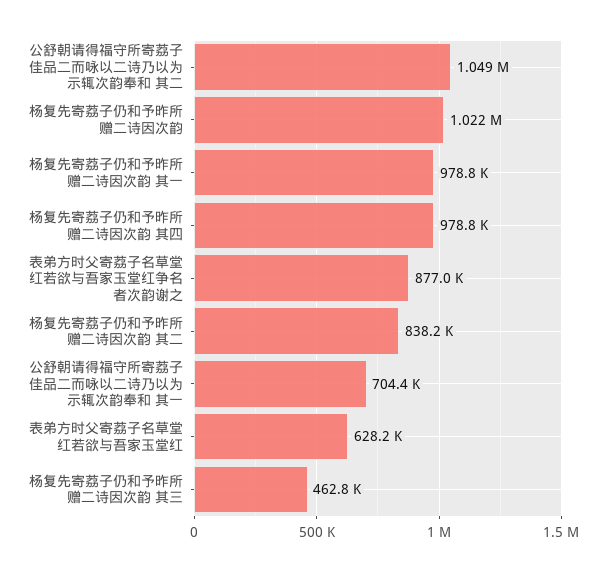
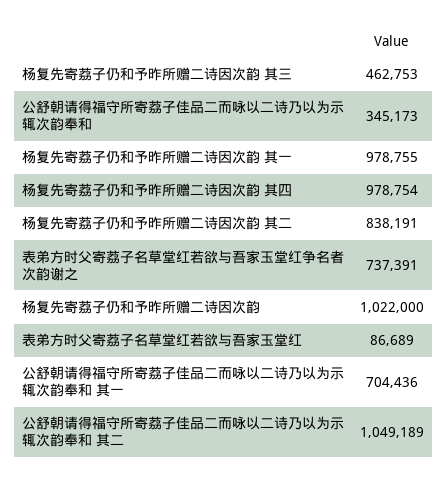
表弟方时父寄荔子名草堂红若欲与吾家玉堂红争名者次韵谢之: 877000 -> 737391
表弟方时父寄荔子名草堂红若欲与吾家玉堂红: 628200 -> 86689
公舒朝请得福守所寄荔子佳品二而咏以二诗乃以为示辄次韵奉和: none -> 345173

